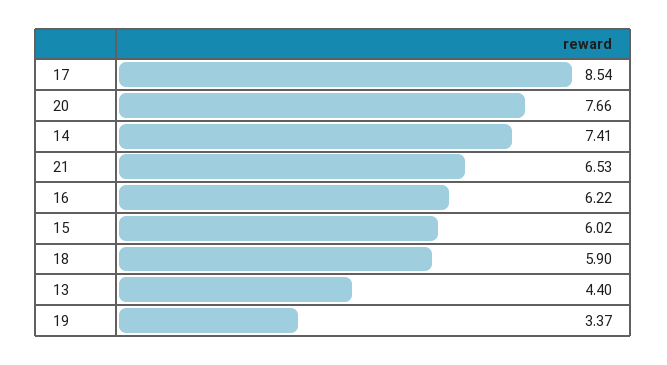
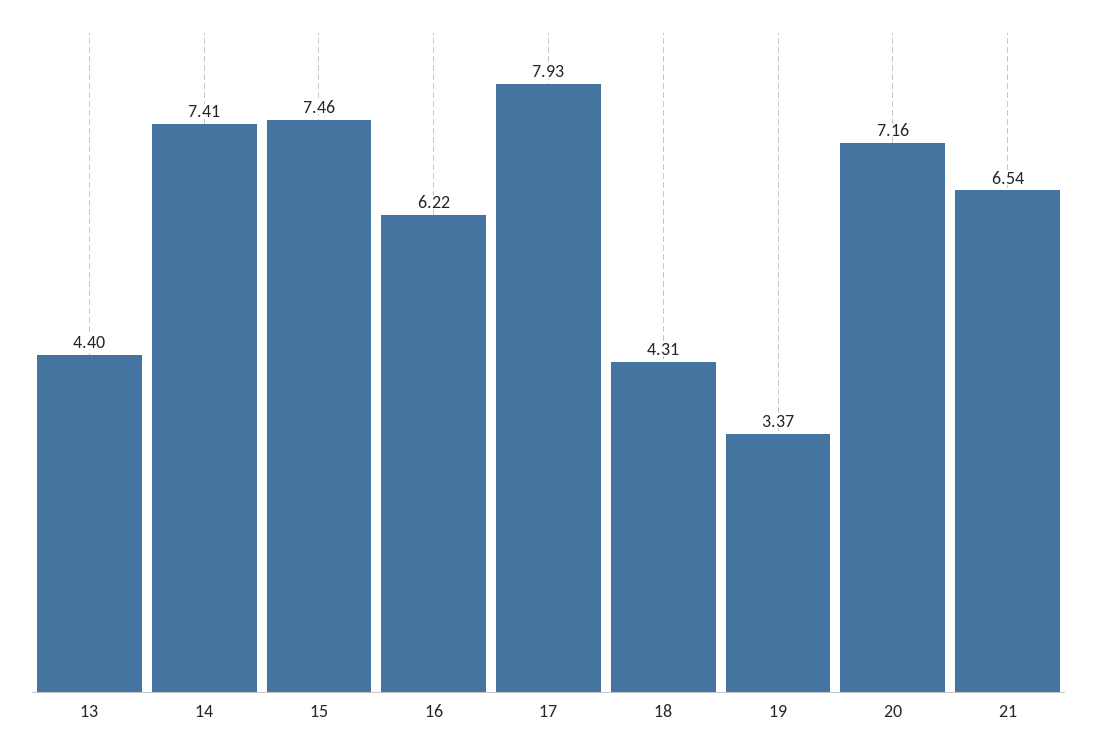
17: 8.54 -> 7.93
20: 7.66 -> 7.16
21: 6.53 -> 6.54
15: 6.02 -> 7.46
18: 5.9 -> 4.31

